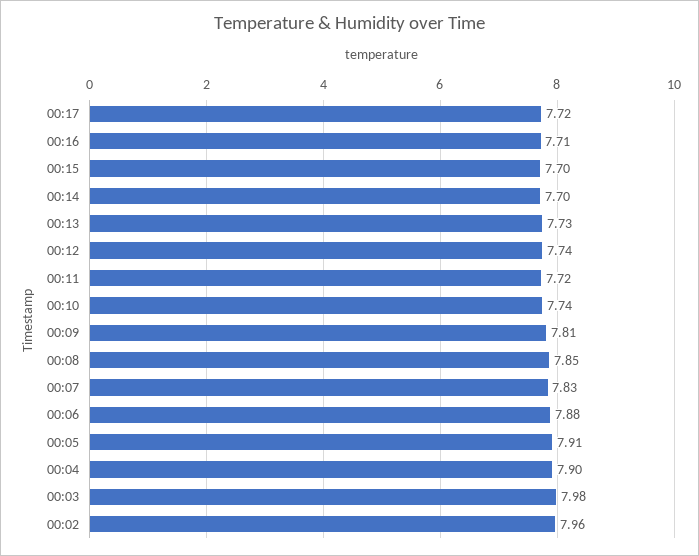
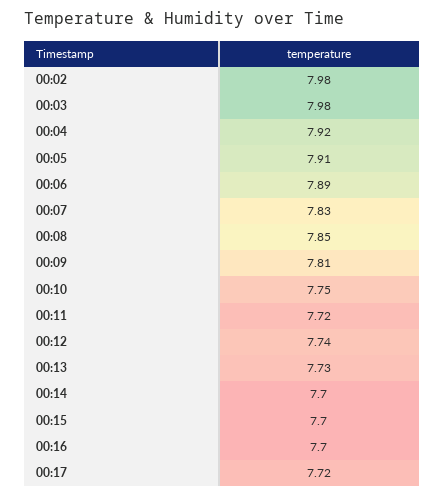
00:16: 7.71 -> 7.7
00:10: 7.74 -> 7.75
00:06: 7.88 -> 7.89
00:04: 7.9 -> 7.92
00:02: 7.96 -> 7.98

